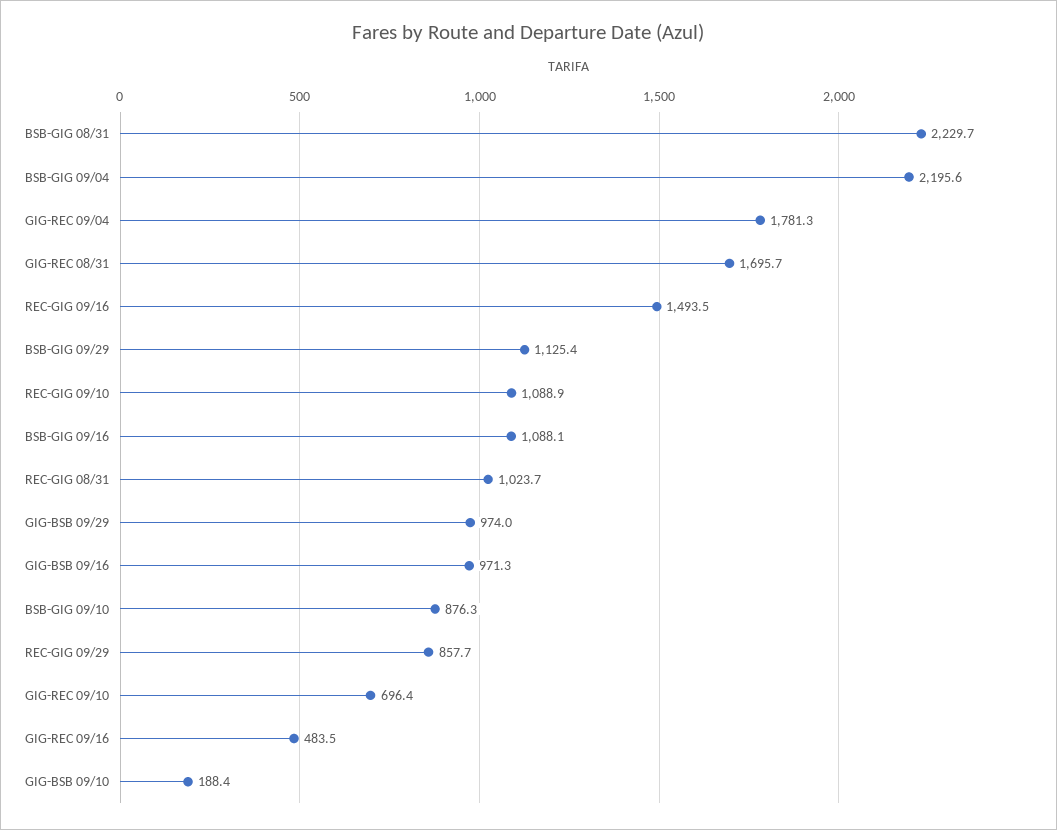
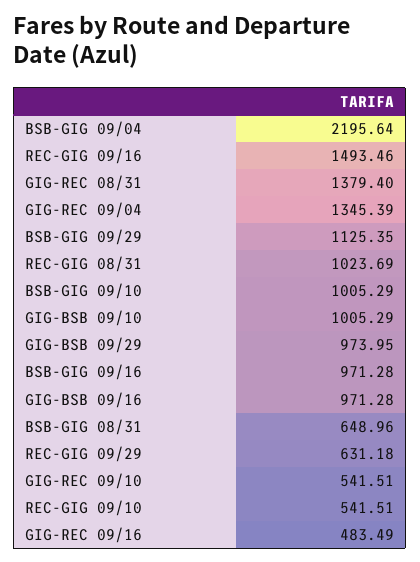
BSB-GIG 08/31: 2229.7 -> 648.96
GIG-REC 09/04: 1781.3 -> 1345.39
GIG-REC 08/31: 1695.7 -> 1379.4
REC-GIG 09/10: 1088.9 -> 541.51
BSB-GIG 09/16: 1088.1 -> 971.28
BSB-GIG 09/10: 876.3 -> 1005.29
REC-GIG 09/29: 857.7 -> 631.18
GIG-REC 09/10: 696.4 -> 541.51
GIG-BSB 09/10: 188.4 -> 1005.29

